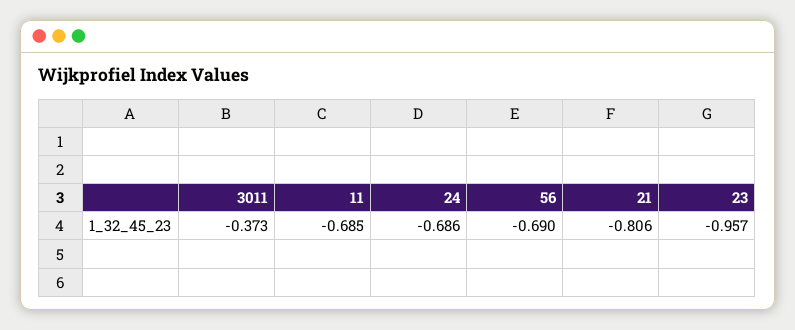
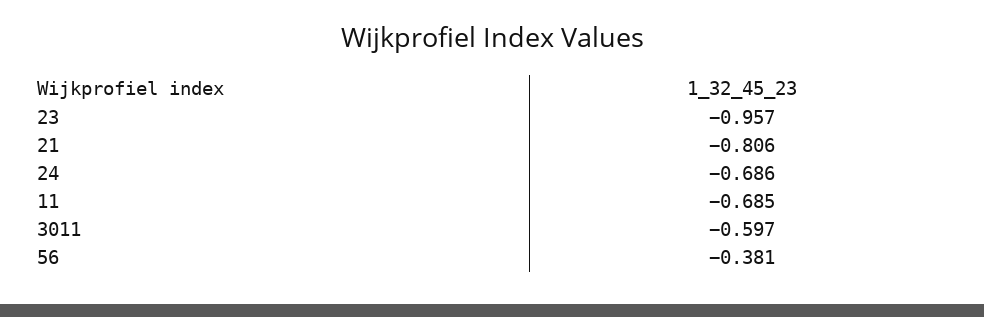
3011: -0.373 -> -0.597
56: -0.69 -> -0.381

